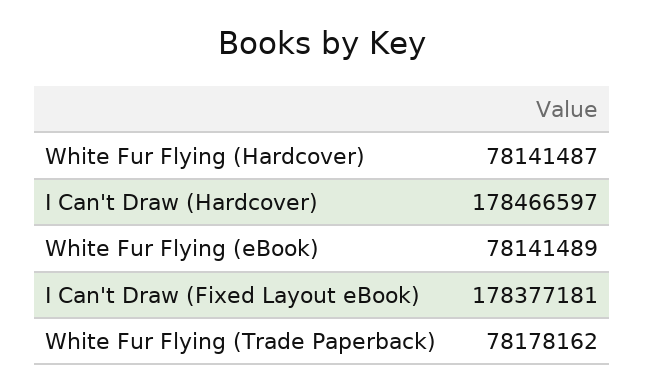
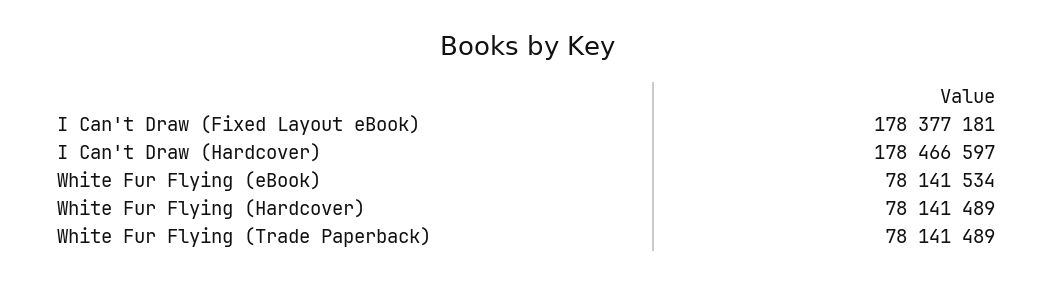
White Fur Flying (Hardcover): 78141487 -> 78141489
White Fur Flying (eBook): 78141489 -> 78141534
White Fur Flying (Trade Paperback): 78178162 -> 78141489

